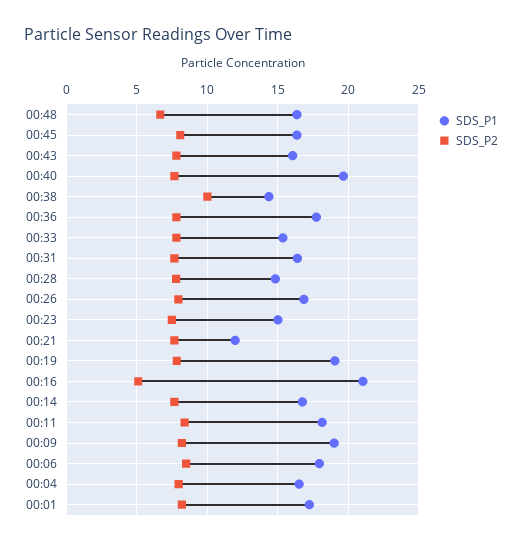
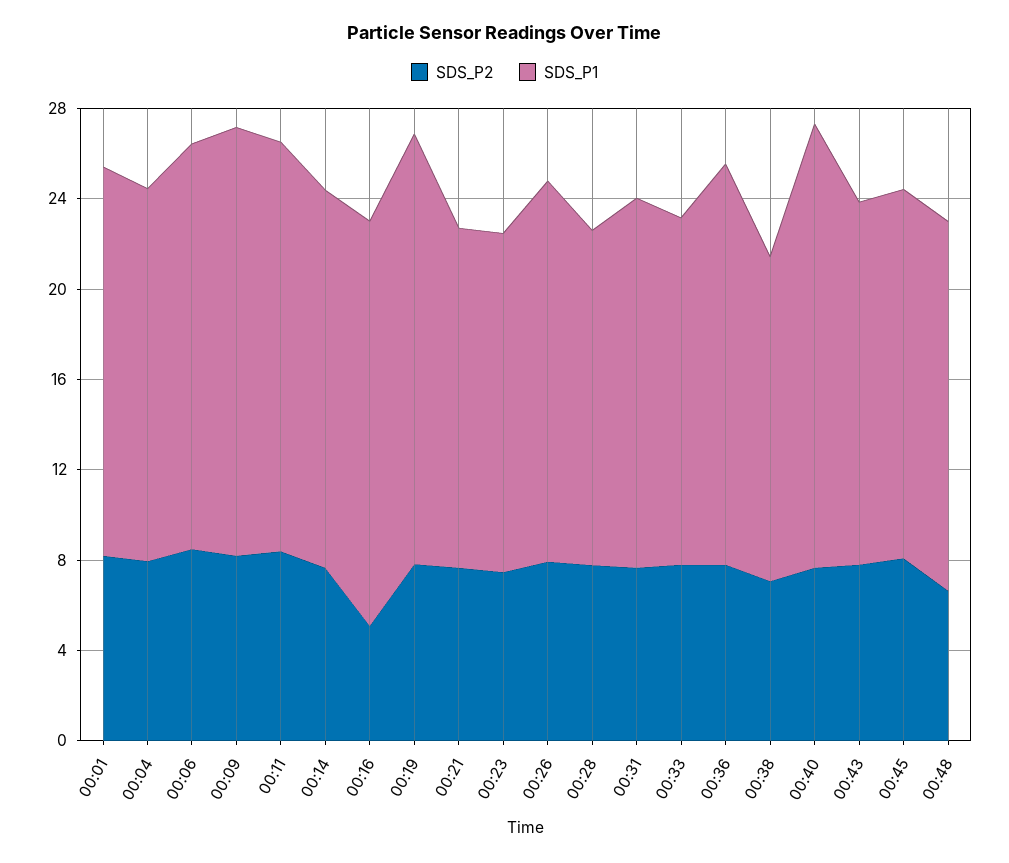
SDS_P2, 00:38: 10 -> 7
SDS_P1, 00:21: 12 -> 15
SDS_P1, 00:16: 21 -> 18

